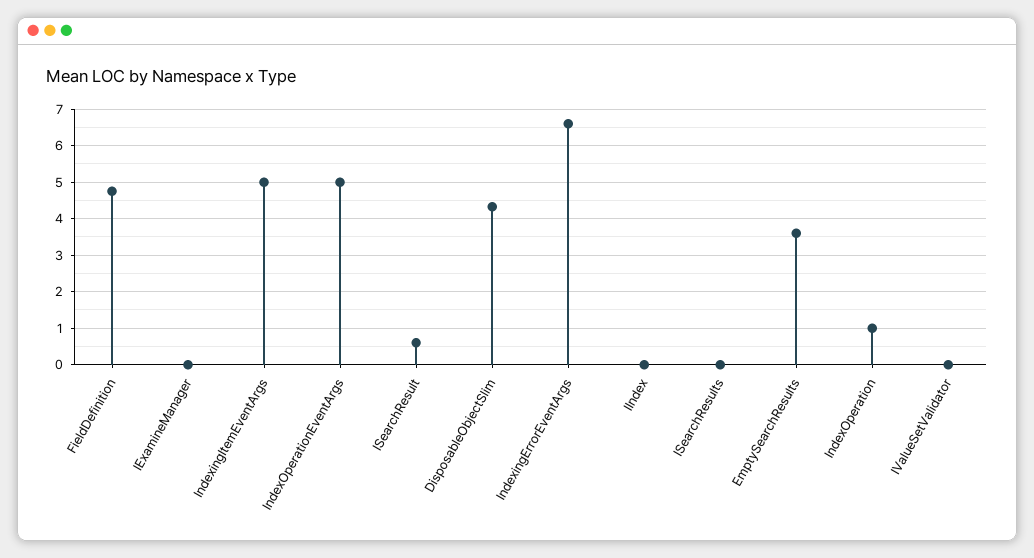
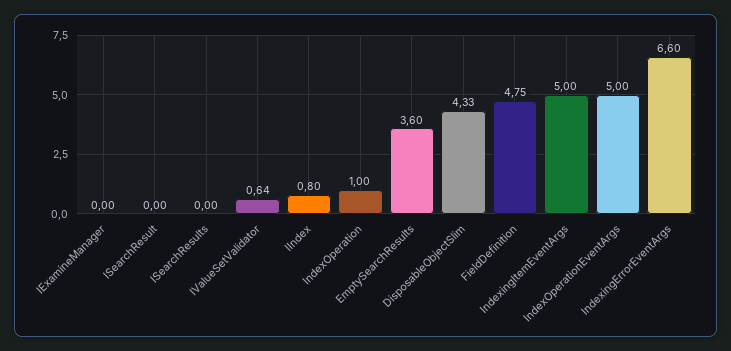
ISearchResult: 0.6 -> 0
IIndex: 0 -> 0.8
IValueSetValidator: 0 -> 0.64

